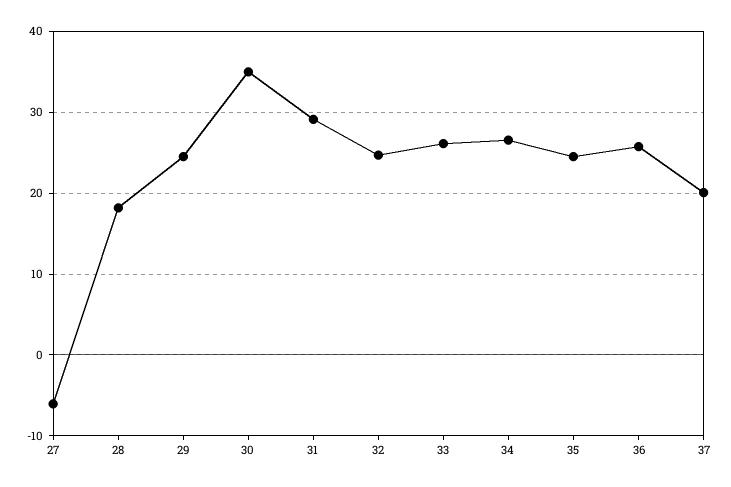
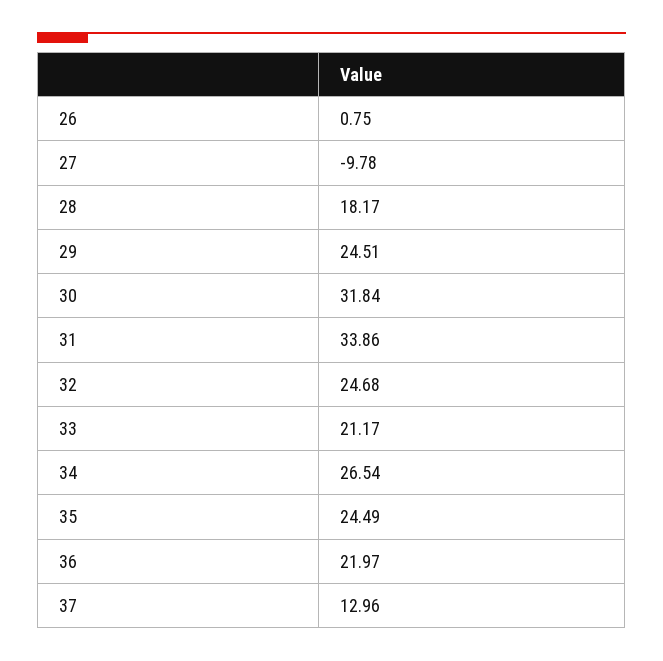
27: -6 -> -9.78
30: 35 -> 31.84
31: 29 -> 33.86
33: 26 -> 21.17
36: 26 -> 21.97
37: 20 -> 12.96
26: none -> 0.75

